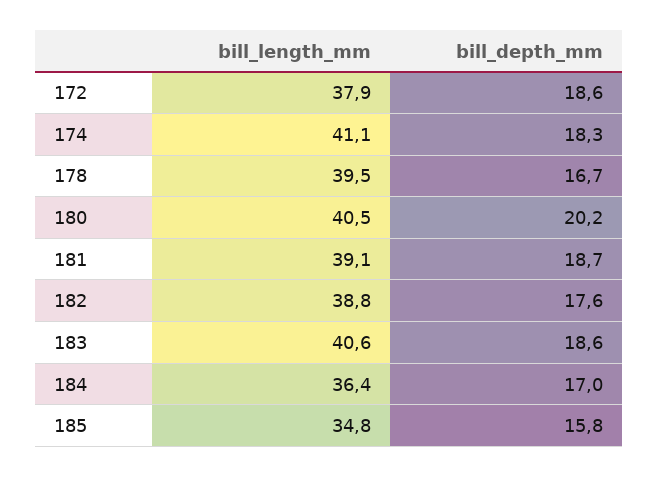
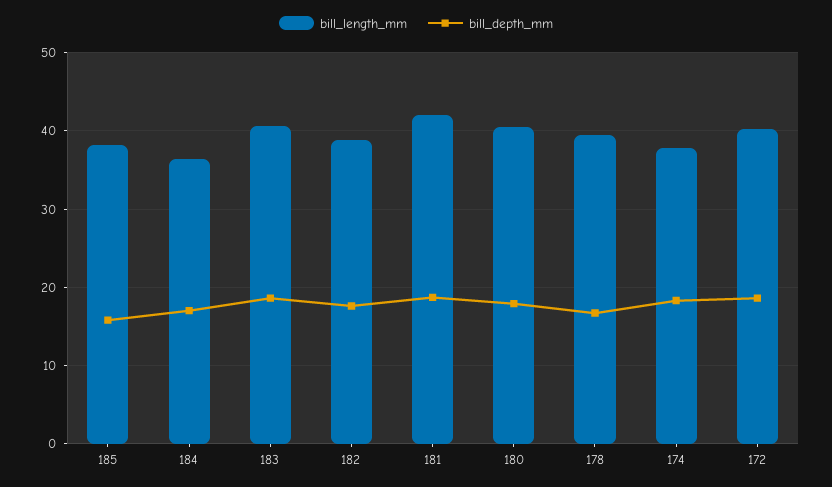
bill_length_mm, 172: 37.9 -> 40
bill_length_mm, 174: 41.1 -> 38
bill_depth_mm, 180: 20.2 -> 18
bill_length_mm, 181: 39.1 -> 42
bill_length_mm, 185: 34.8 -> 38

